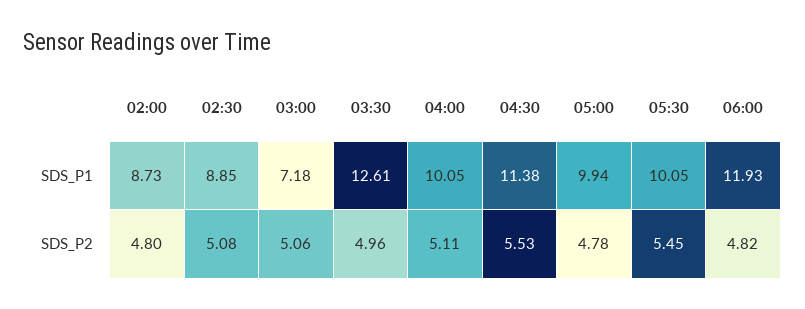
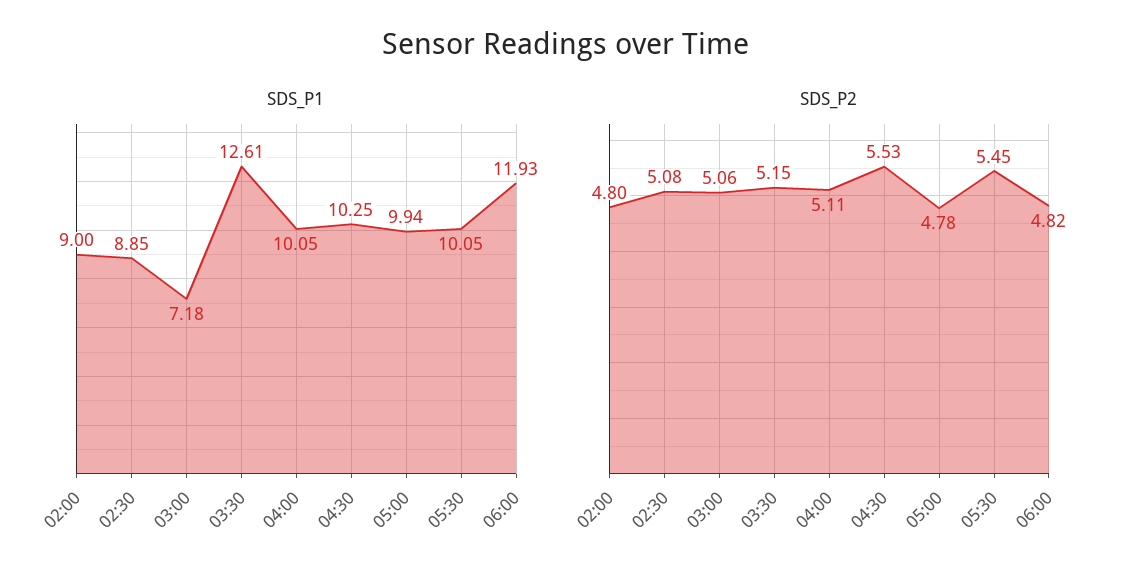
SDS_P1, 02:00: 8.73 -> 9
SDS_P1, 04:30: 11.38 -> 10.25
SDS_P2, 03:30: 4.96 -> 5.15

